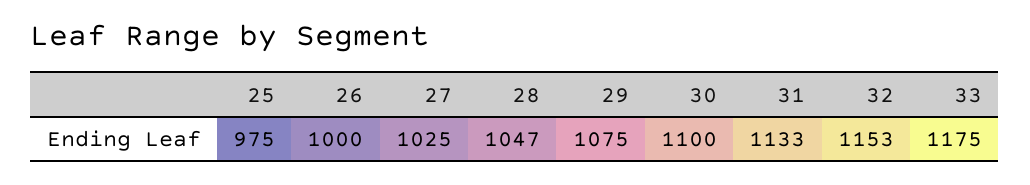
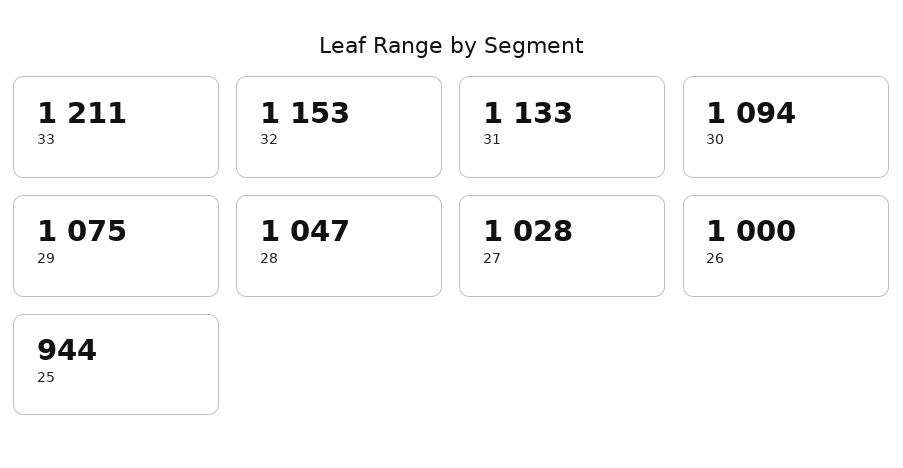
25: 975 -> 944
27: 1025 -> 1028
30: 1100 -> 1094
33: 1175 -> 1211

